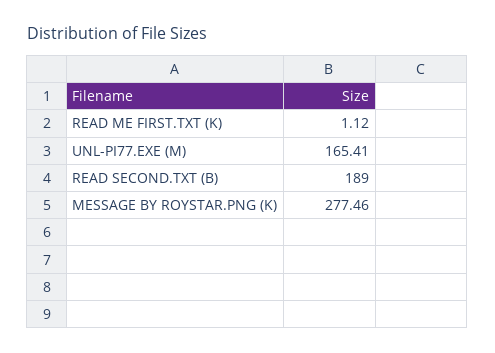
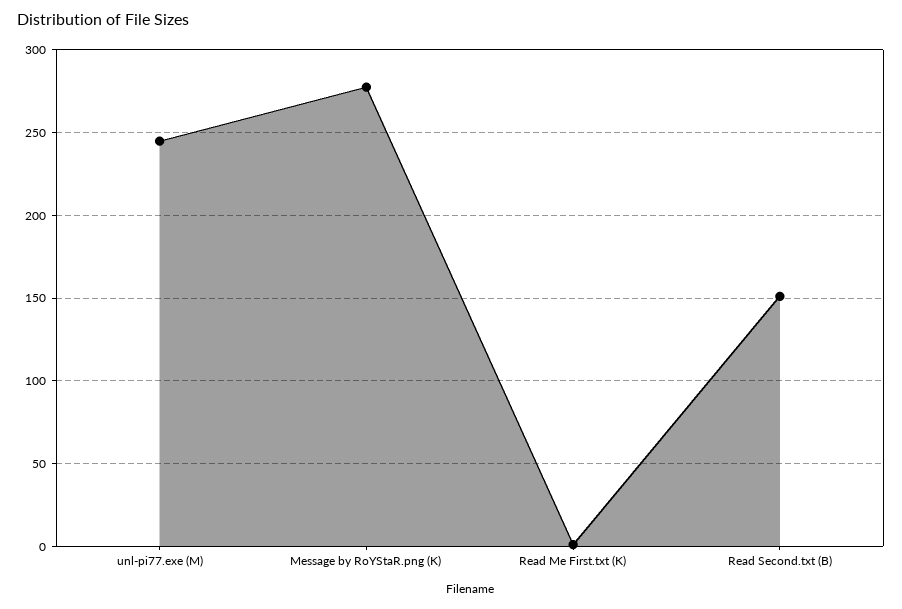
UNL-PI77.EXE (M): 165.41 -> 245
READ SECOND.TXT (B): 189 -> 150

